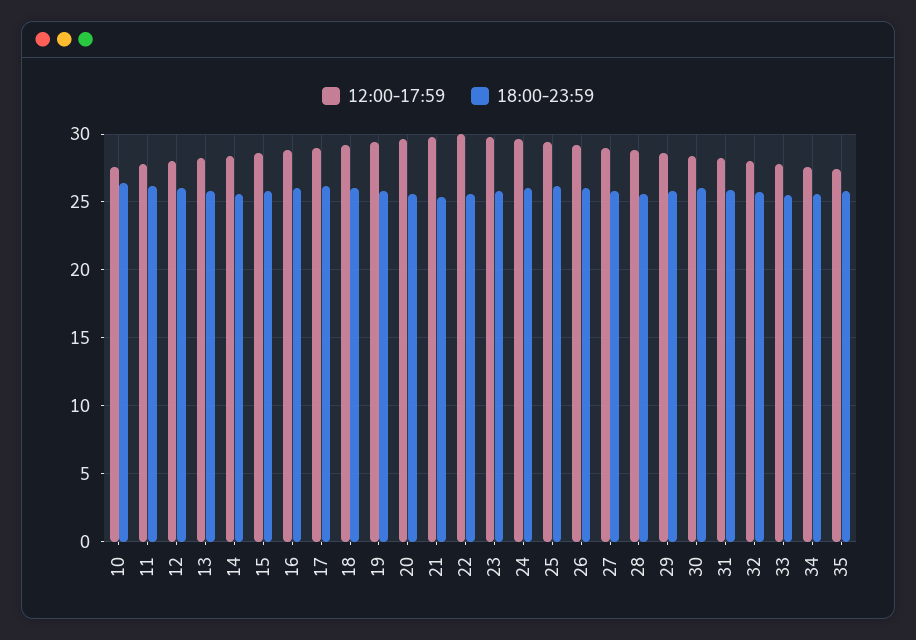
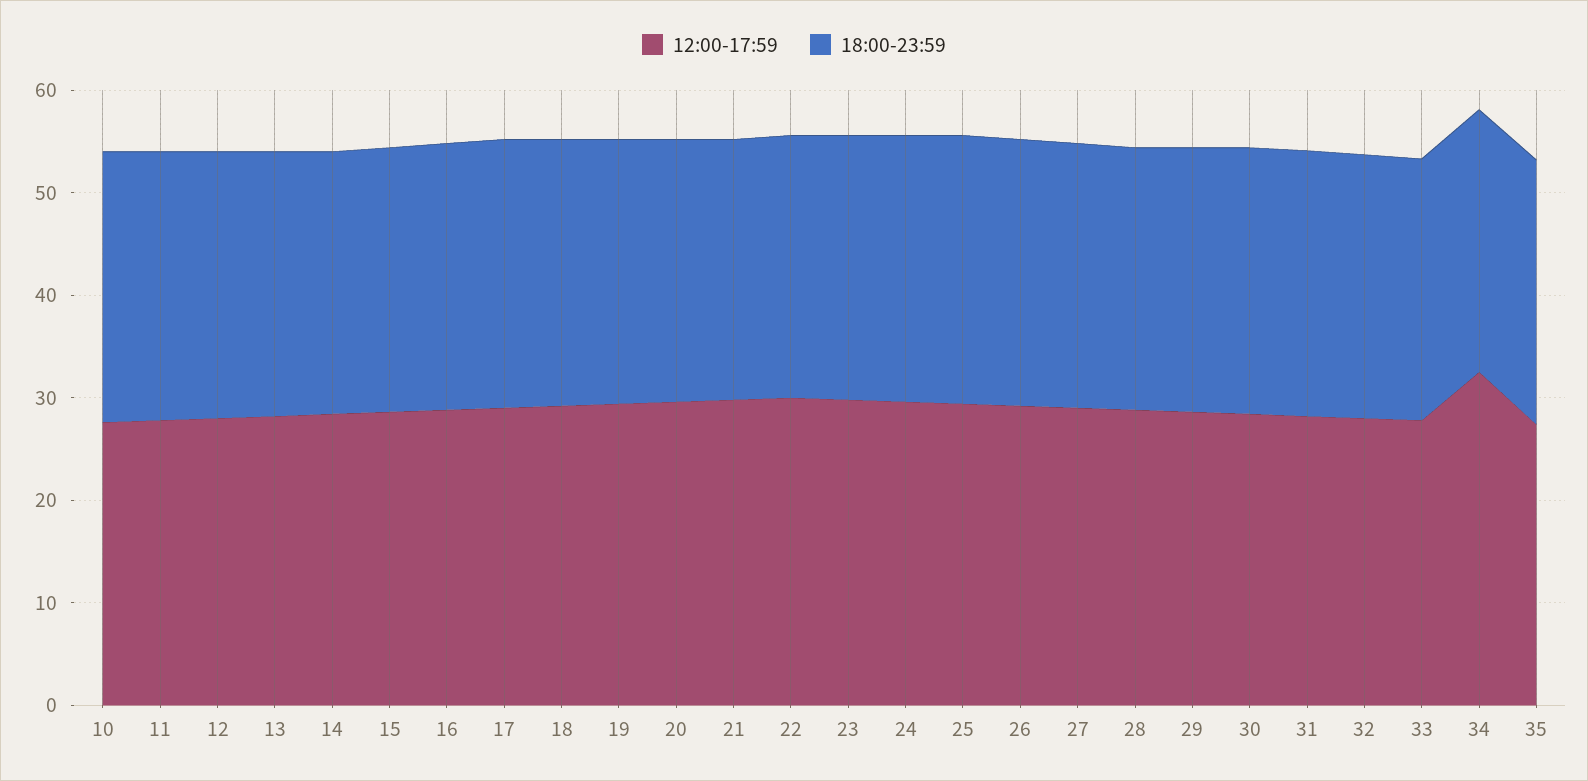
12:00-17:59, 34: 27.5 -> 32

